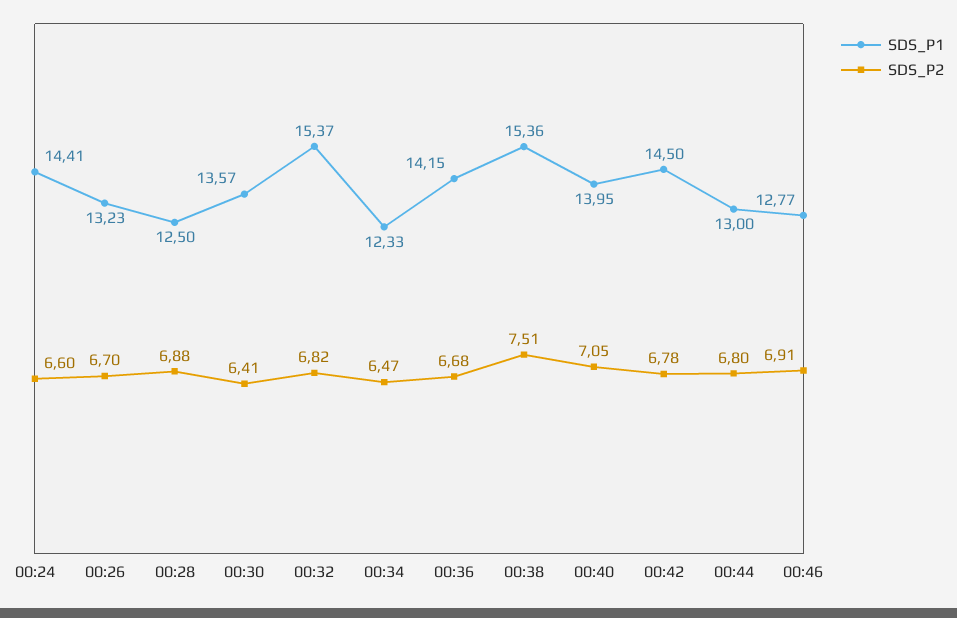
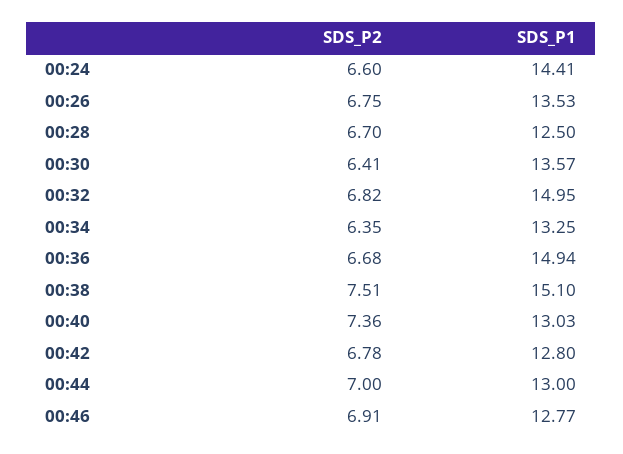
SDS_P1, 00:26: 13.23 -> 13.53
SDS_P2, 00:26: 6.7 -> 6.75
SDS_P2, 00:28: 6.88 -> 6.7
SDS_P1, 00:32: 15.37 -> 14.95
SDS_P1, 00:34: 12.33 -> 13.25
SDS_P2, 00:34: 6.47 -> 6.35
SDS_P1, 00:36: 14.15 -> 14.94
SDS_P1, 00:38: 15.36 -> 15.1
SDS_P1, 00:40: 13.95 -> 13.03
SDS_P2, 00:40: 7.05 -> 7.36
SDS_P1, 00:42: 14.5 -> 12.8
SDS_P2, 00:44: 6.8 -> 7

